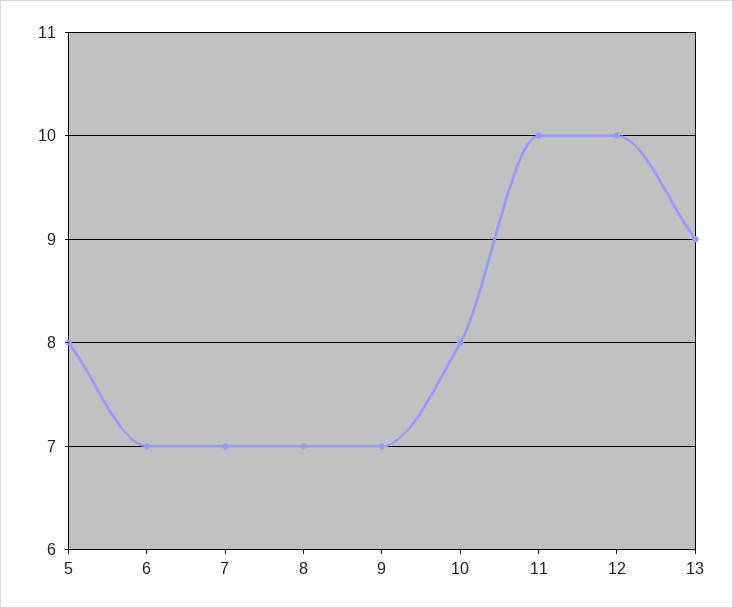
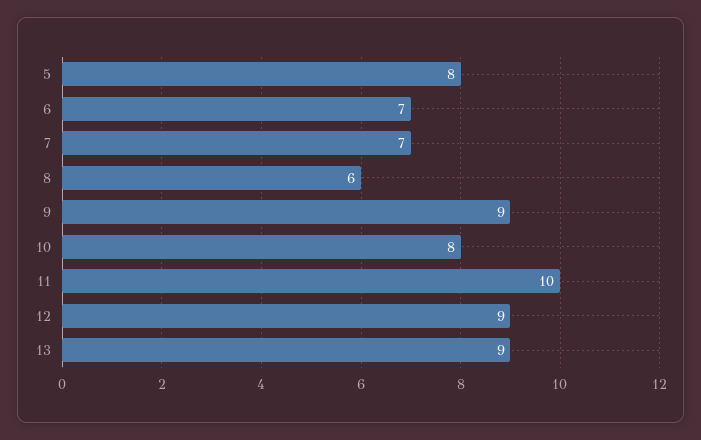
8: 7 -> 6
9: 7 -> 9
12: 10 -> 9

